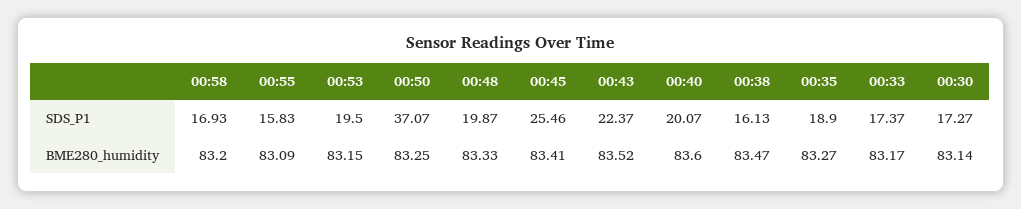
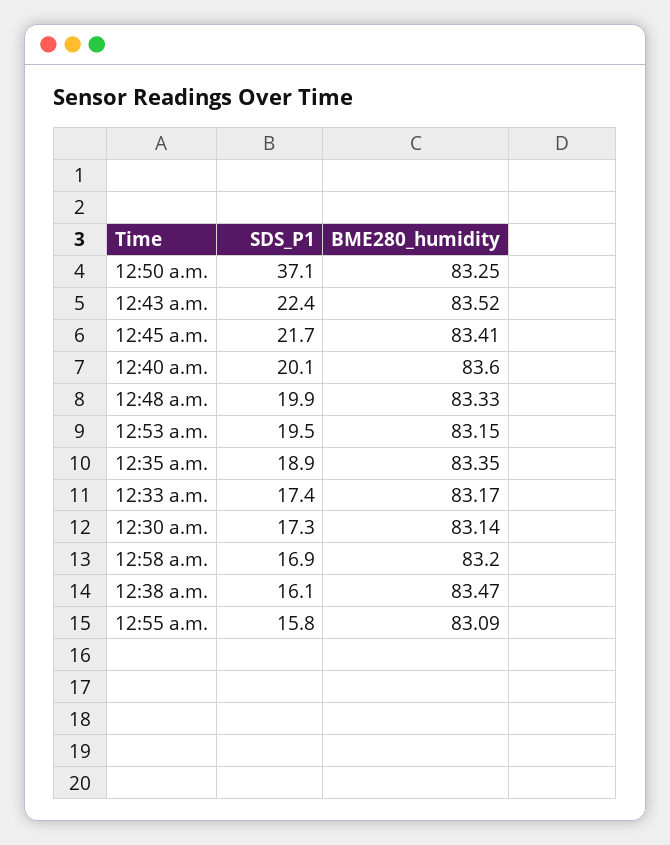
00:45, SDS_P1: 25.46 -> 21.7
00:35, BME280_humidity: 83.27 -> 83.35

